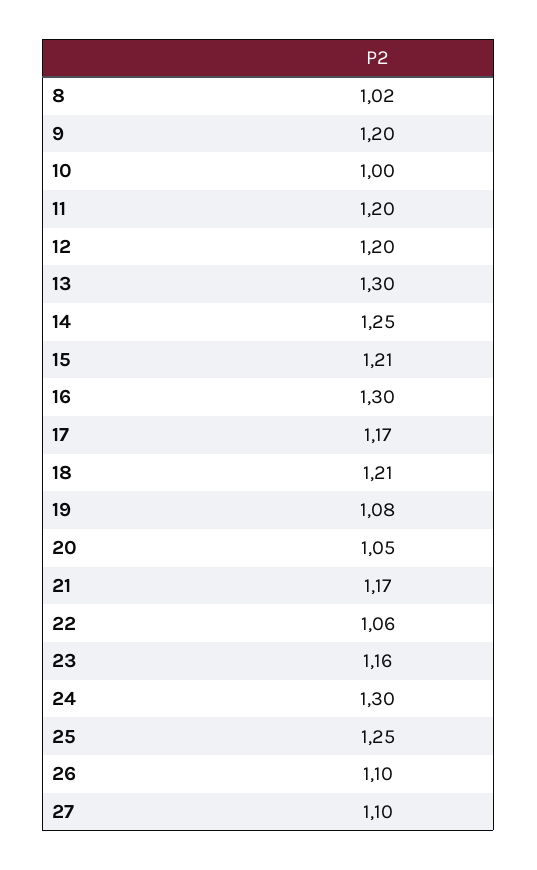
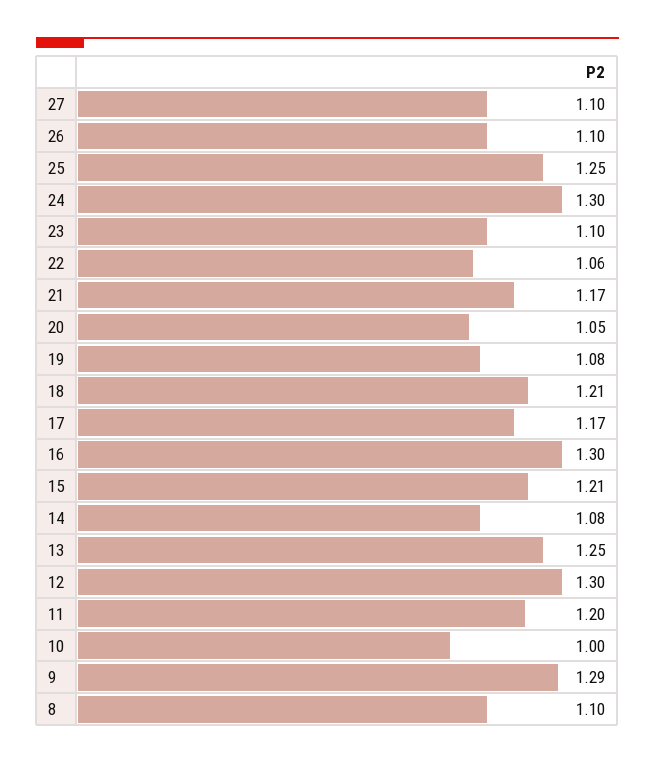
8: 1.02 -> 1.1
9: 1.2 -> 1.29
12: 1.2 -> 1.3
13: 1.3 -> 1.25
14: 1.25 -> 1.08
23: 1.16 -> 1.1

